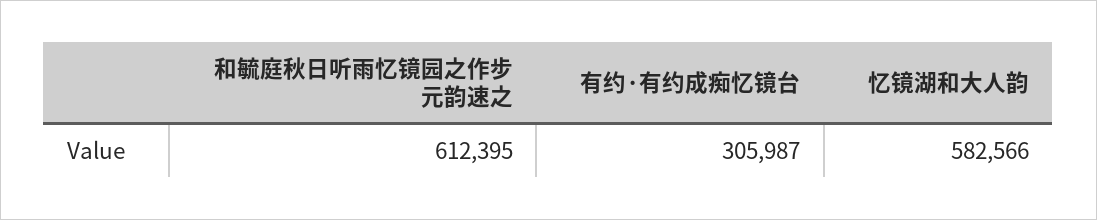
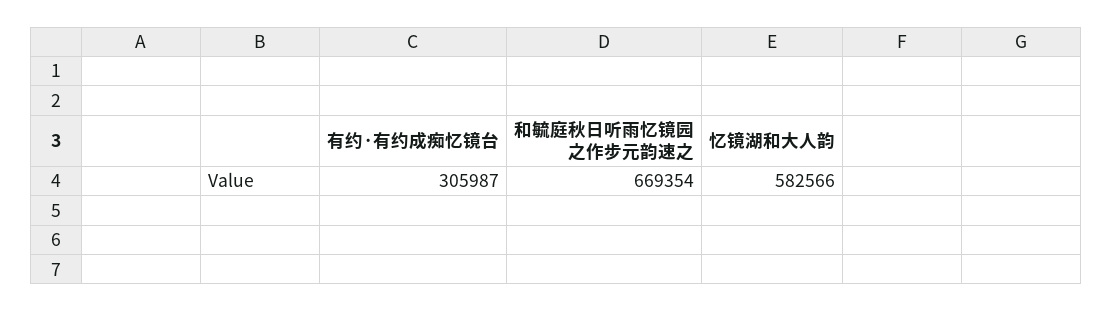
和毓庭秋日听雨忆镜园之作步元韵速之: 612395 -> 669354

